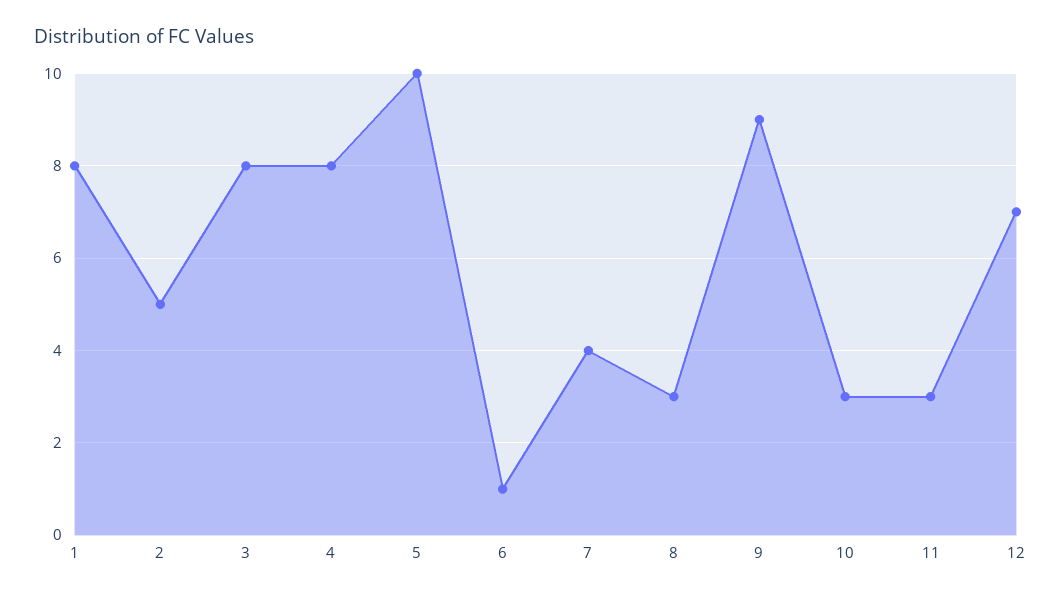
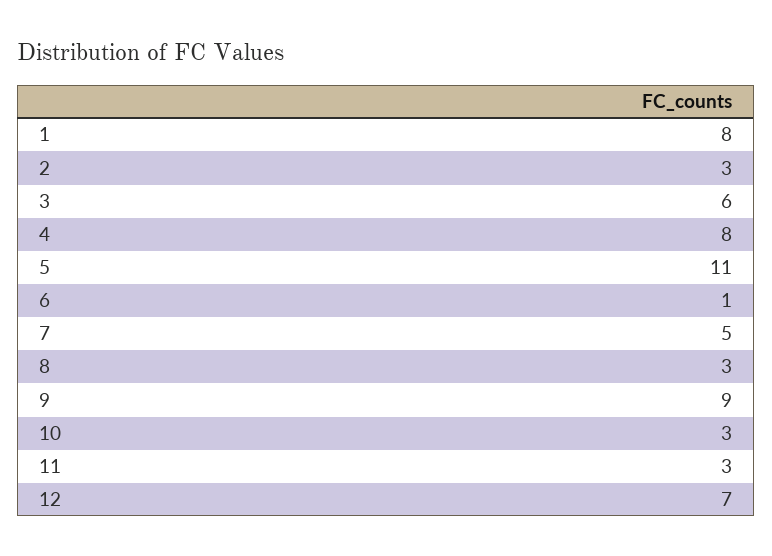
2: 5 -> 3
3: 8 -> 6
5: 10 -> 11
7: 4 -> 5

